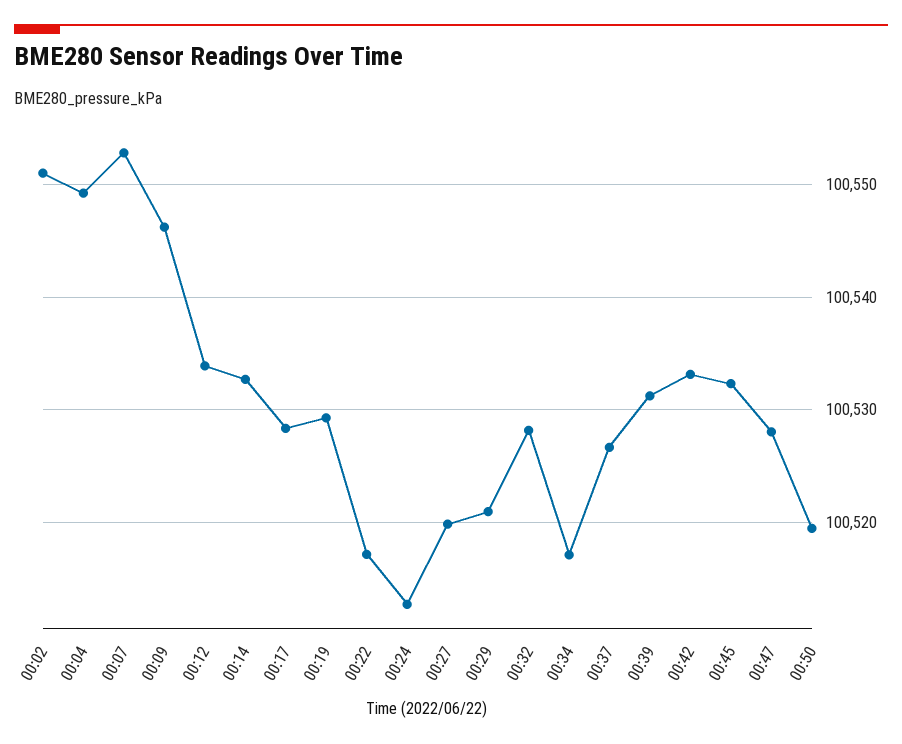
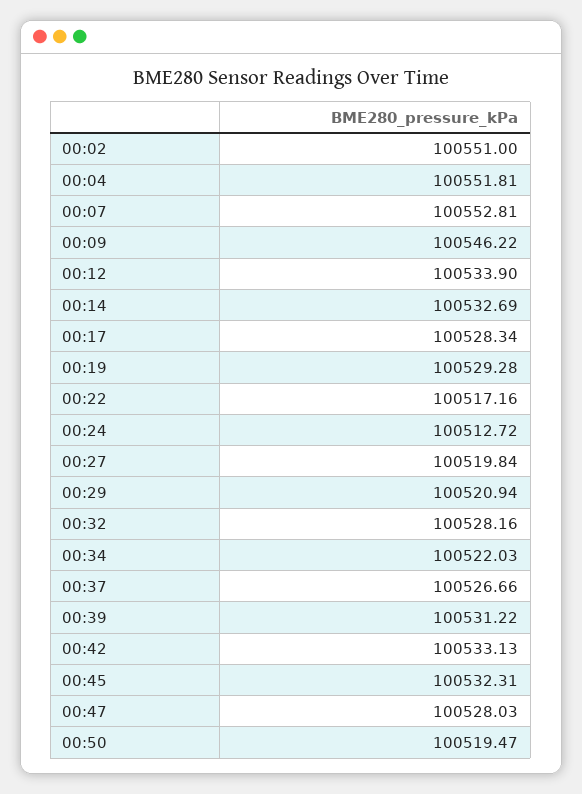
00:04: 100549 -> 100551.81
00:34: 100517 -> 100522.03

